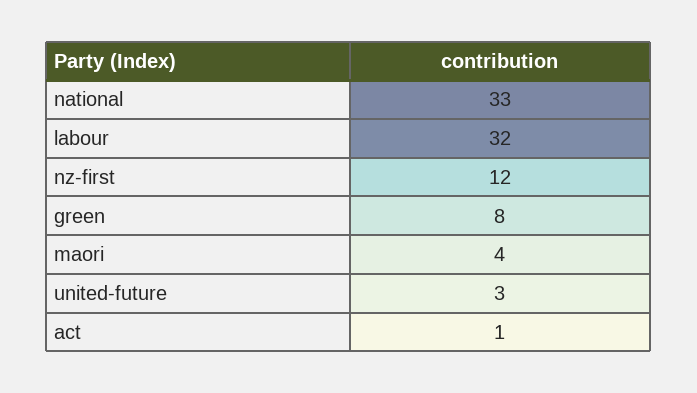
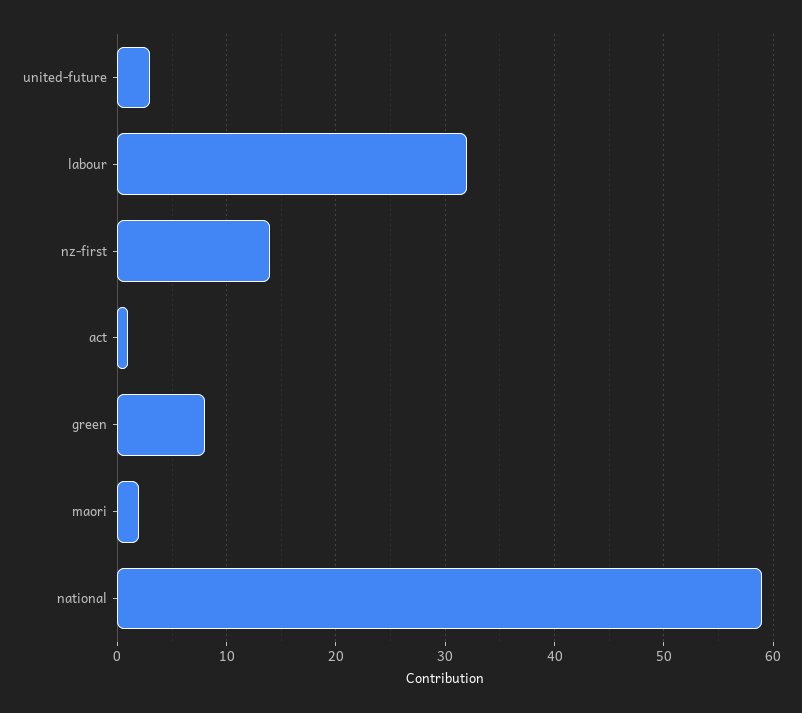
national: 33 -> 59
nz-first: 12 -> 14
maori: 4 -> 2

